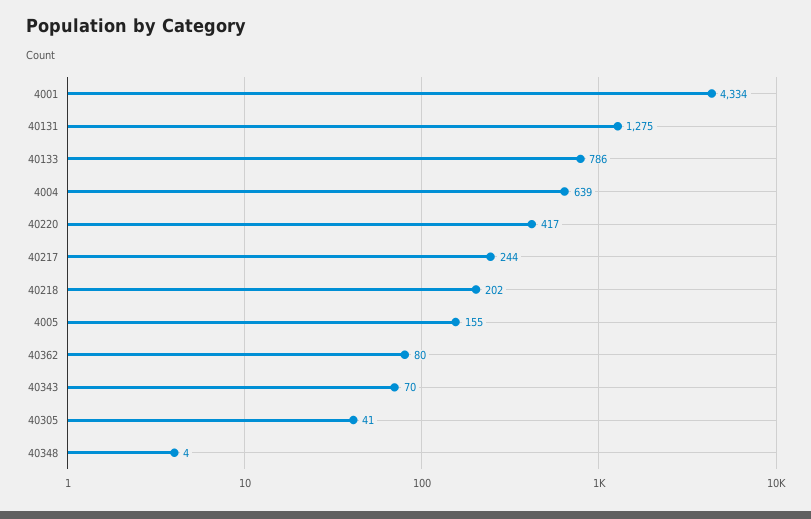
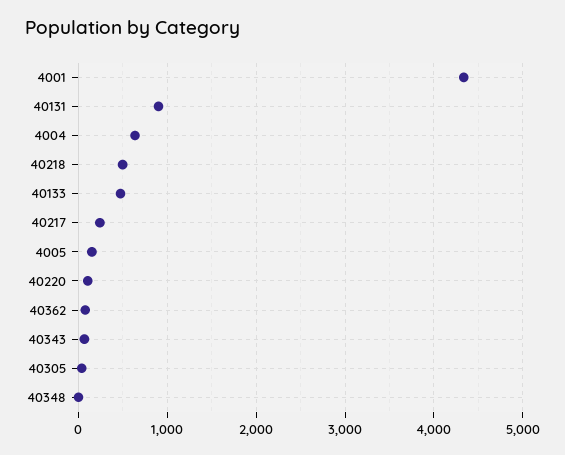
40131: 1275 -> 900
40133: 786 -> 500
40220: 417 -> 100
40218: 202 -> 500

